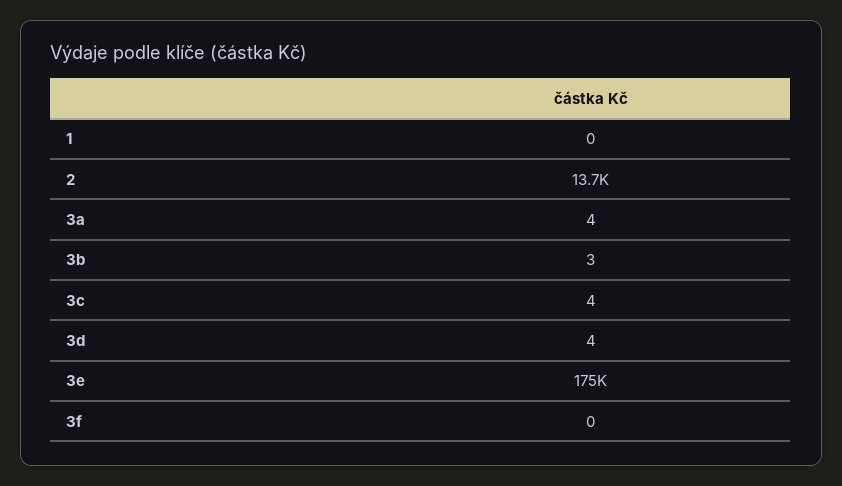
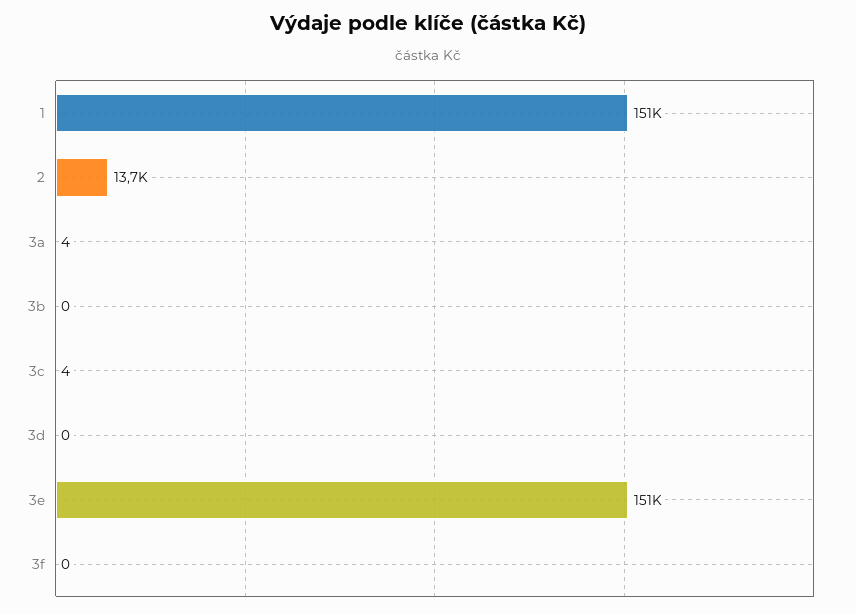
1: 0 -> 151000
3b: 3 -> 0
3d: 4 -> 0
3e: 175000 -> 151000

